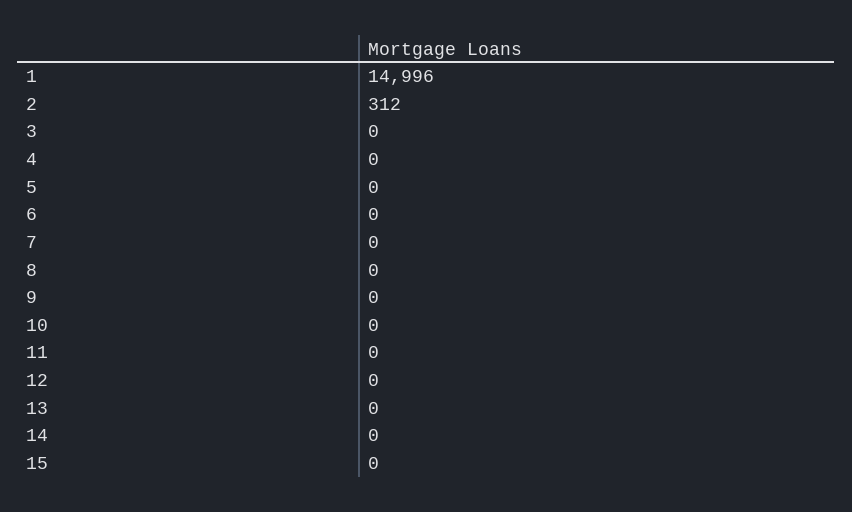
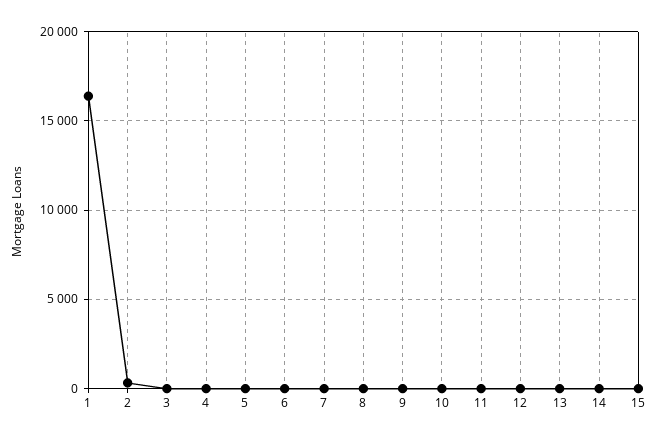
1: 14996 -> 16500

